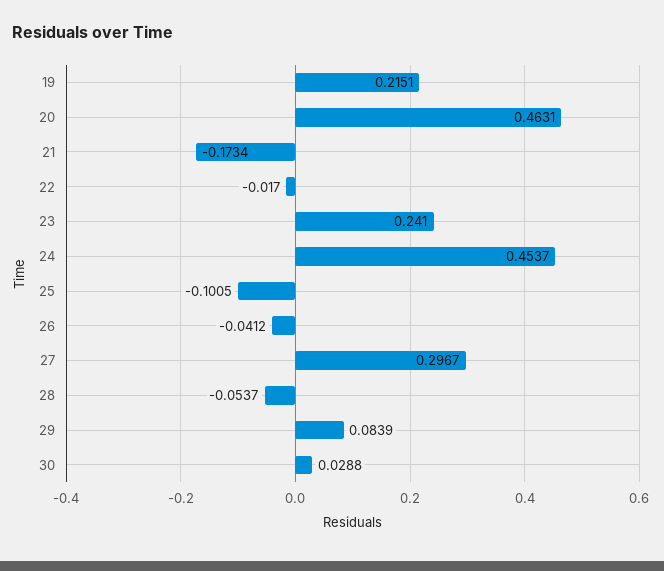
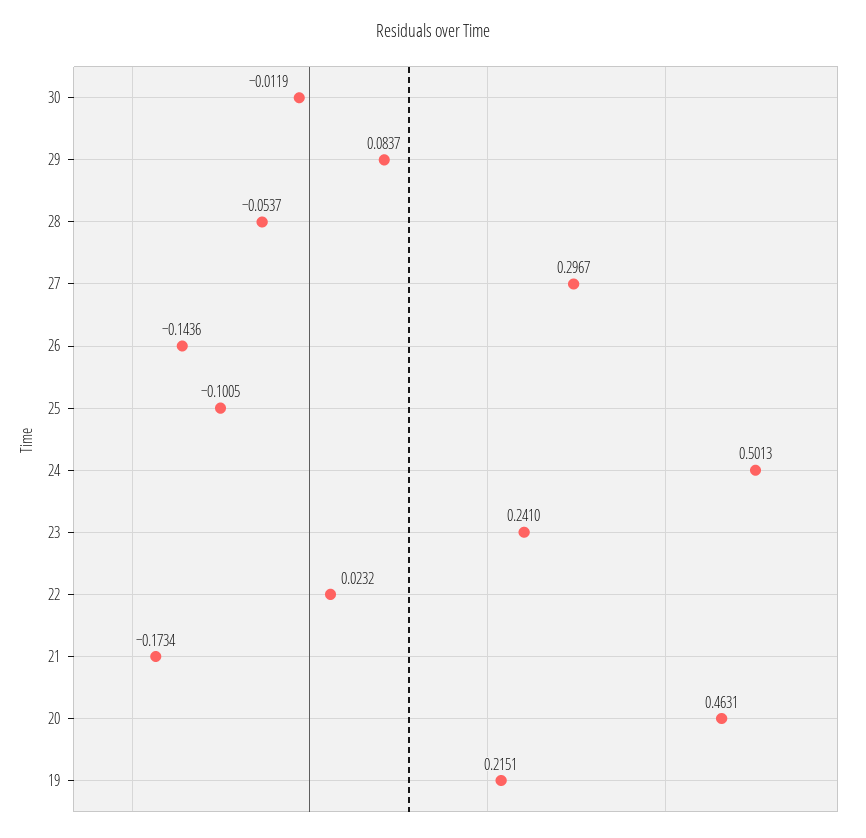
22: -0.017 -> 0.0232
24: 0.4537 -> 0.5013
26: -0.0412 -> -0.1436
29: 0.0839 -> 0.0837
30: 0.0288 -> -0.0119

